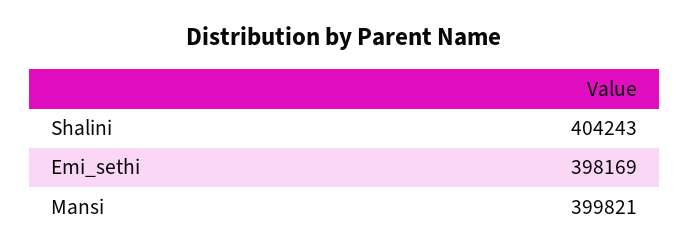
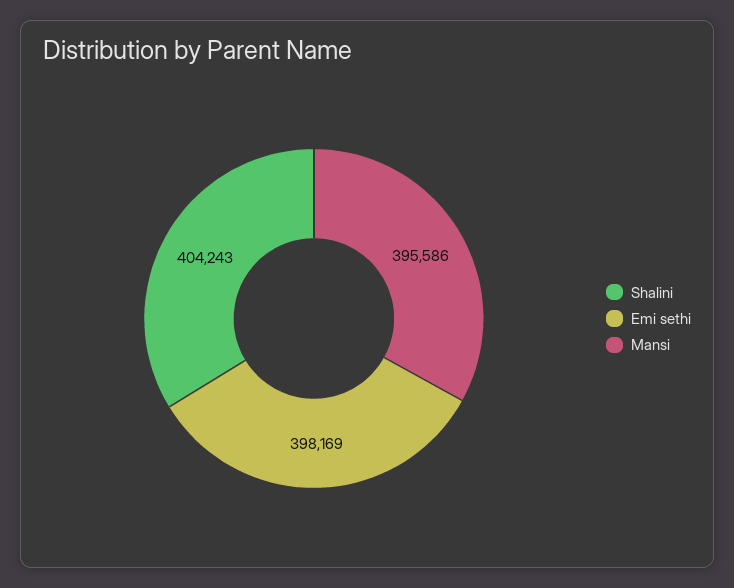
Mansi: 399821 -> 395586

